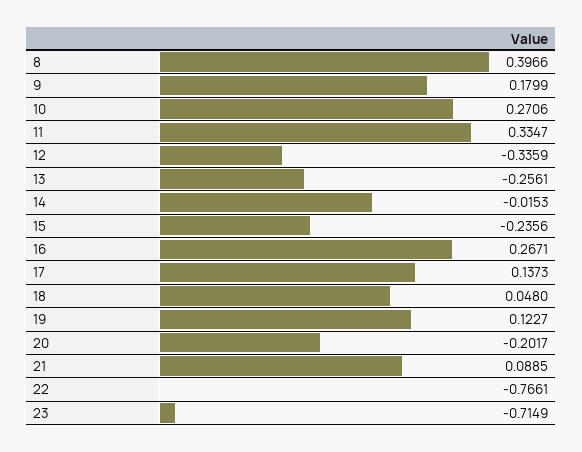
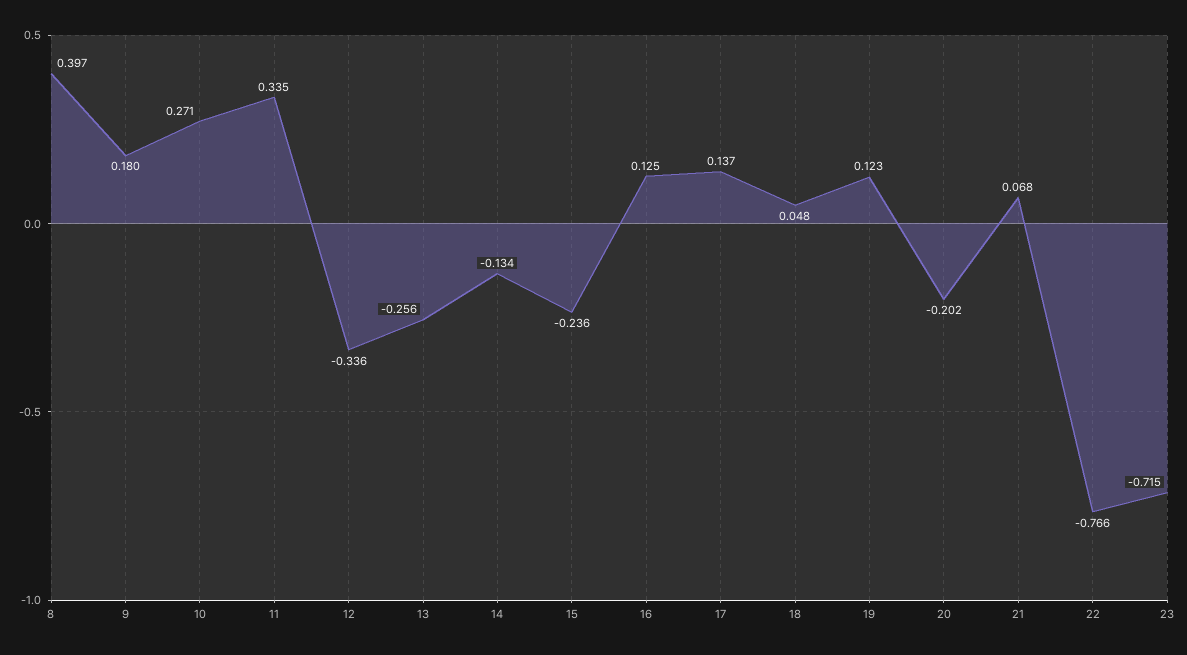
14: -0.0153 -> -0.134
16: 0.2671 -> 0.125
21: 0.0885 -> 0.068

